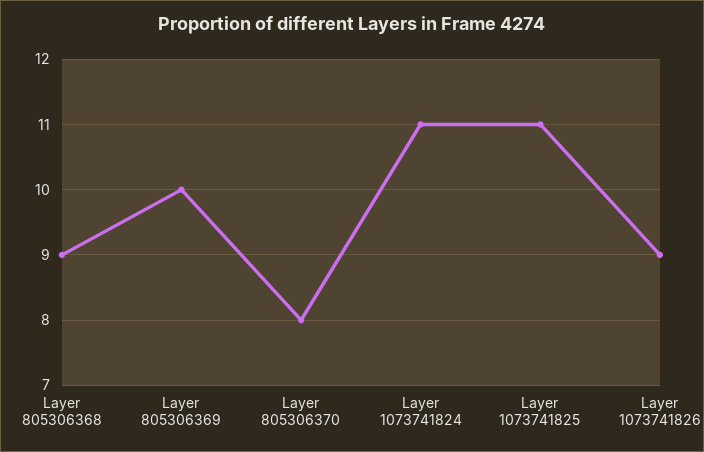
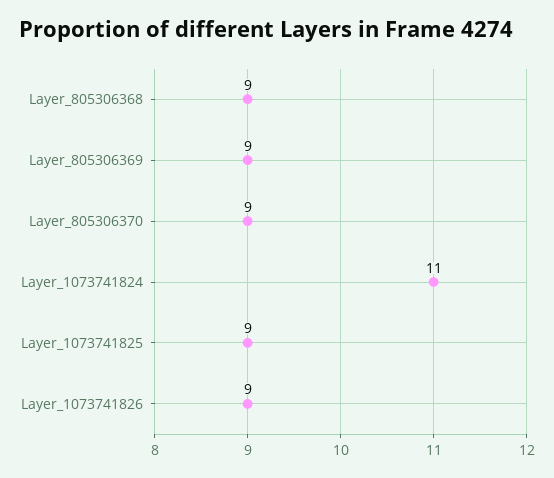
Layer 805306369: 10 -> 9
Layer 805306370: 8 -> 9
Layer 1073741825: 11 -> 9

